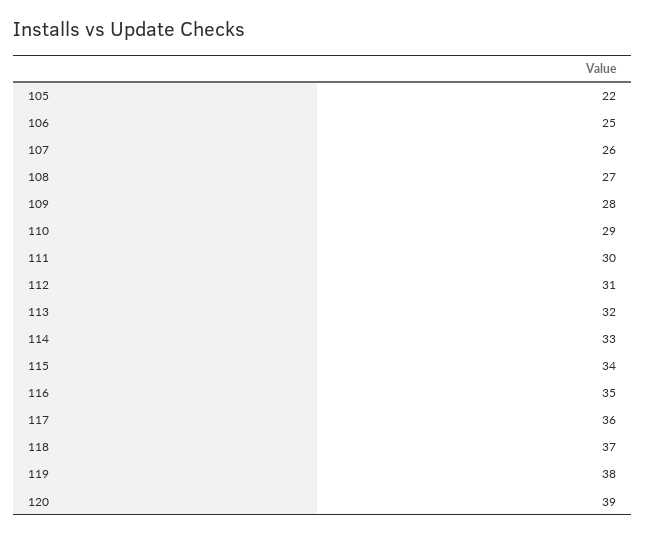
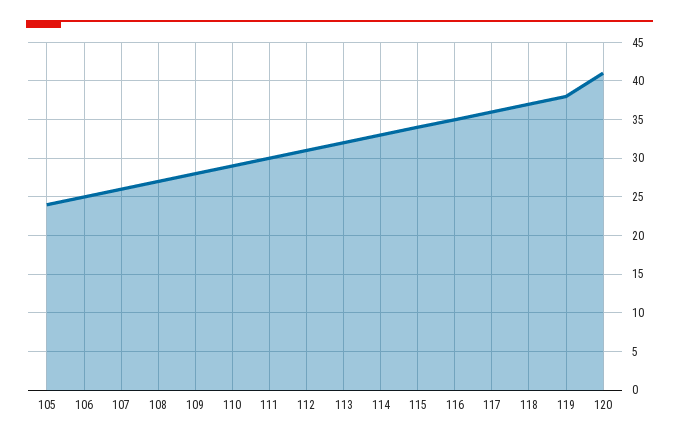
105: 22 -> 24
120: 39 -> 41

